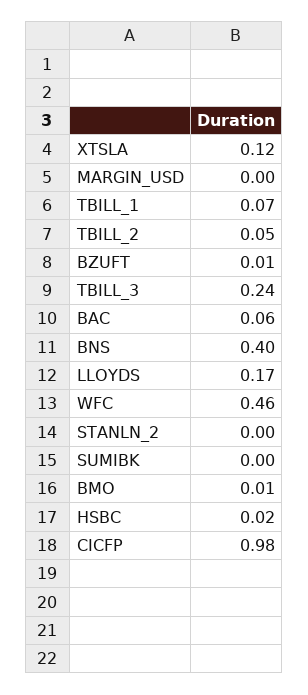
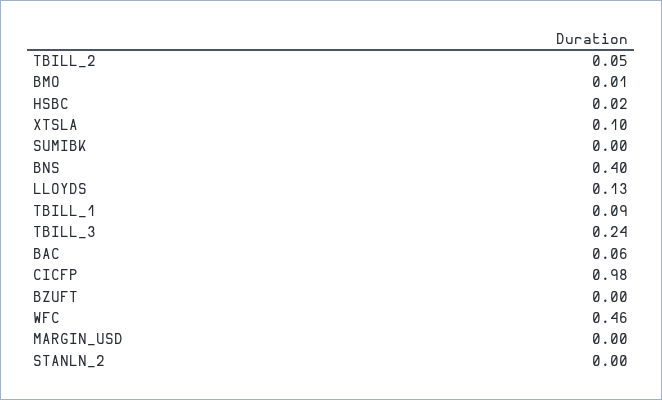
XTSLA: 0.12 -> 0.1
TBILL_1: 0.07 -> 0.09
BZUFT: 0.01 -> 0
LLOYDS: 0.17 -> 0.13

